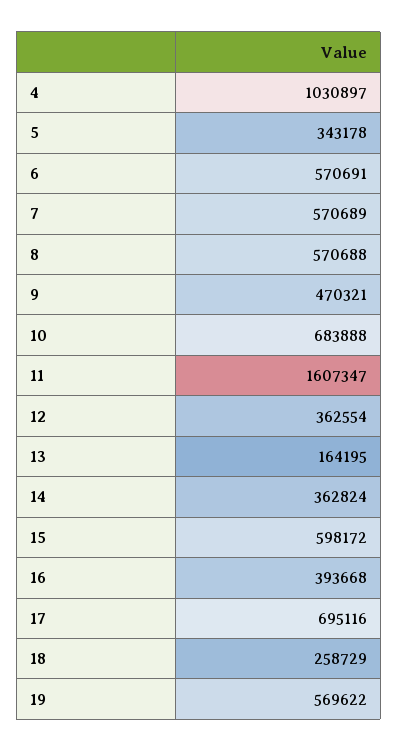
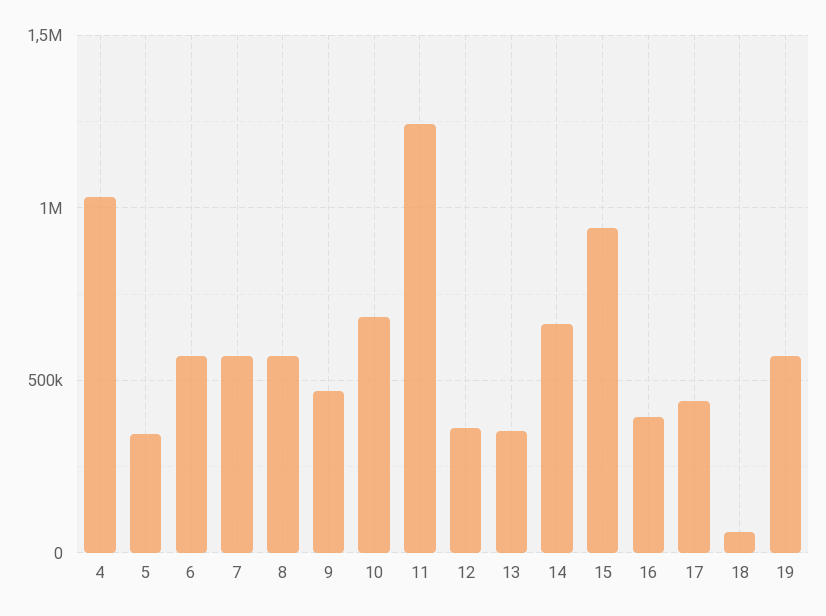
11: 1607347 -> 1250000
13: 164195 -> 350000
14: 362824 -> 650000
15: 598172 -> 950000
17: 695116 -> 450000
18: 258729 -> 50000

